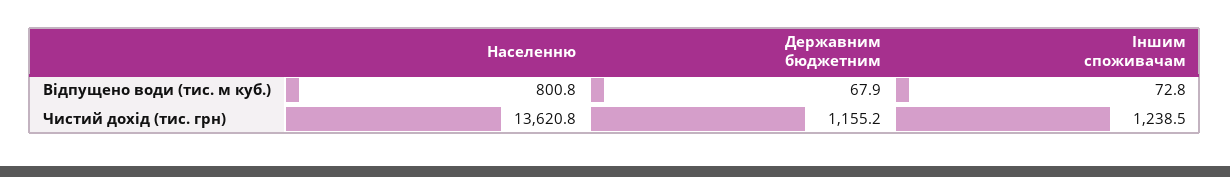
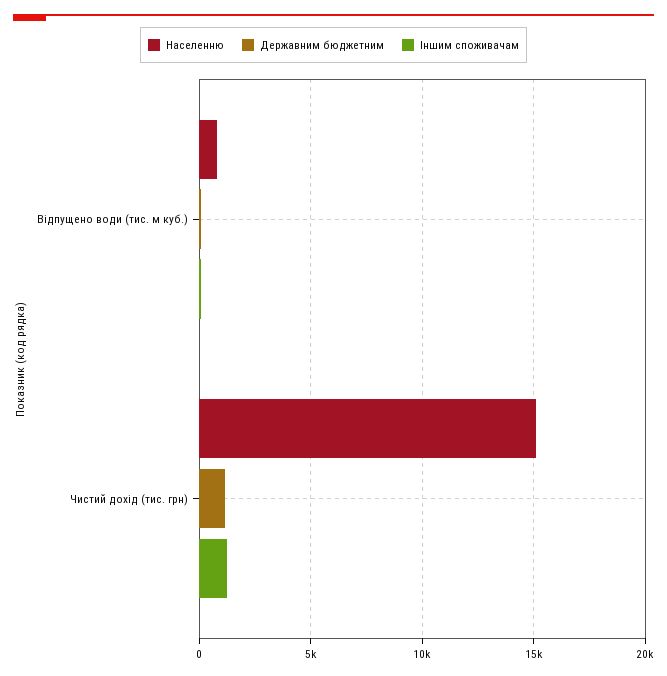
Населенню, Чистий дохід (тис. грн): 13620.8 -> 15000

